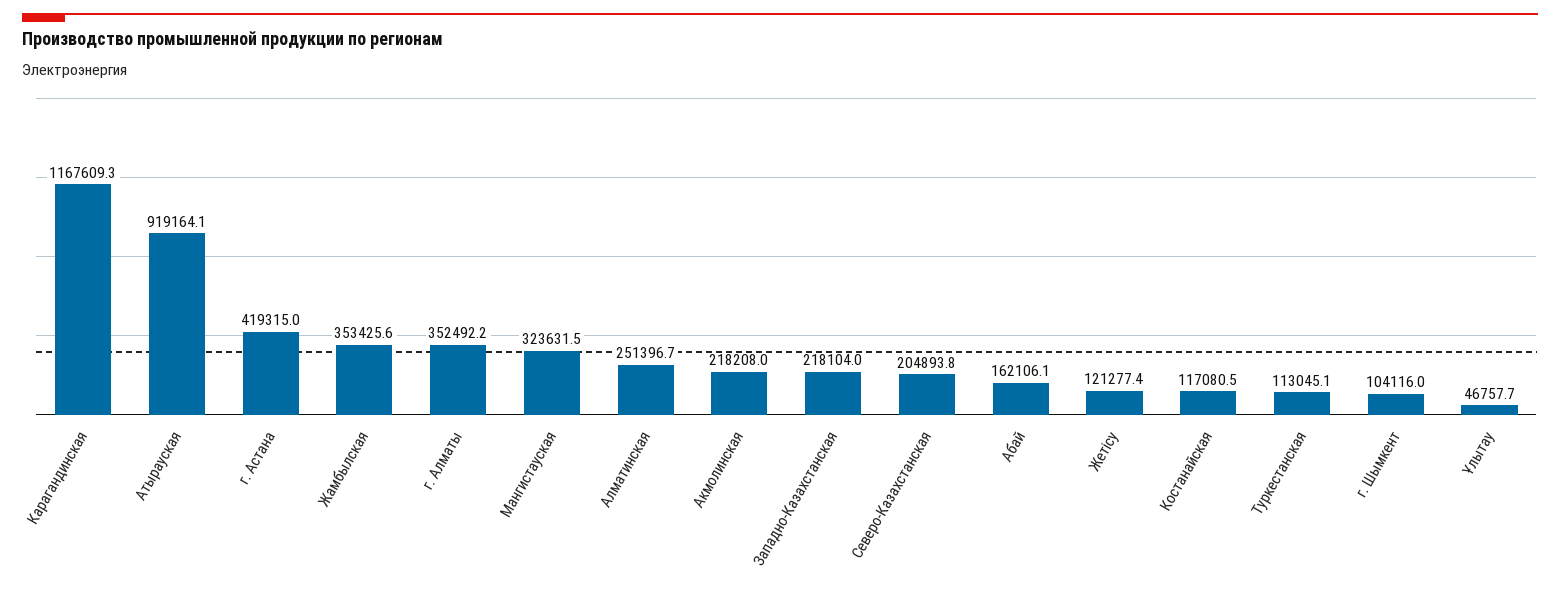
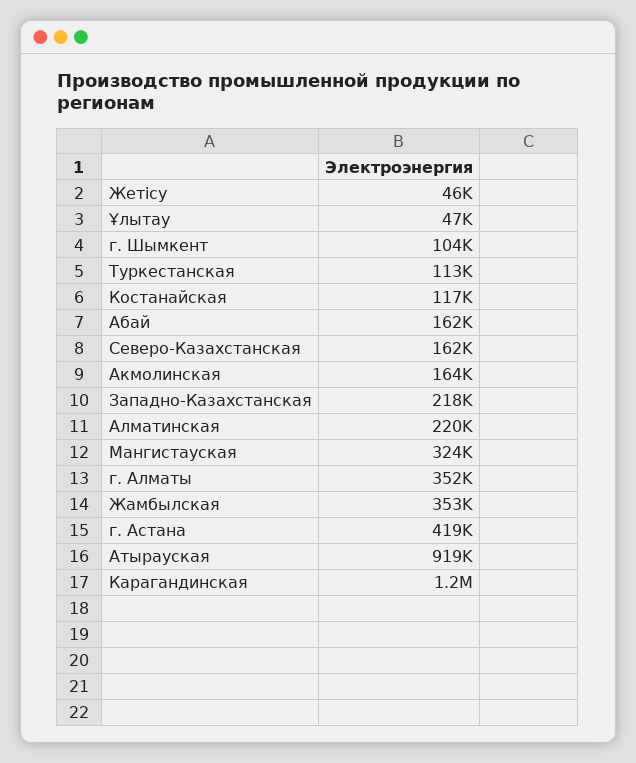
Алматинская: 251396.7 -> 220000
Акмолинская: 218208 -> 164000
Северо-Казахстанская: 204893.8 -> 162000
Жетісу: 121277.4 -> 46000

